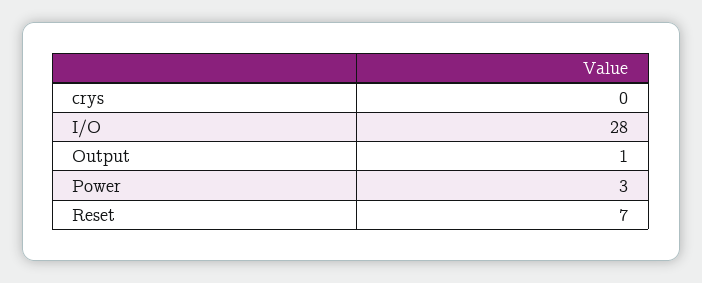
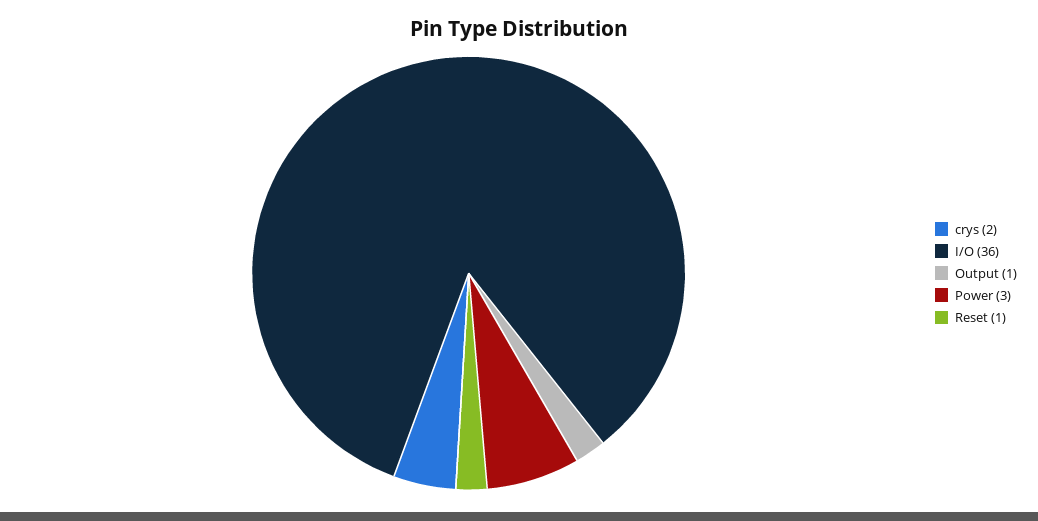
crys: 0 -> 2
I/O: 28 -> 36
Reset: 7 -> 1

